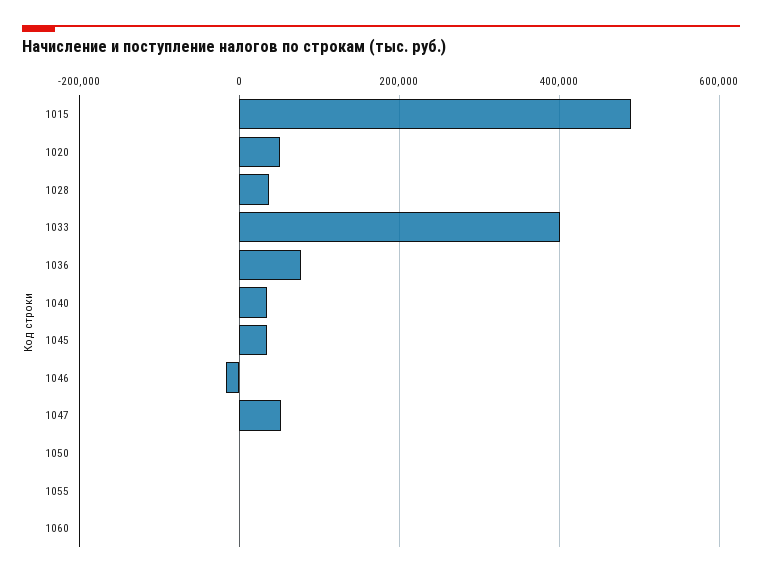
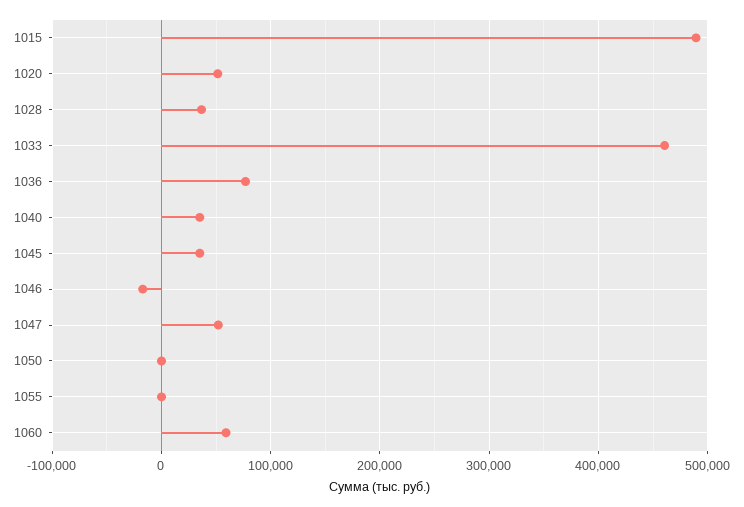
1033: 400000 -> 460000
1060: 0 -> 60000

